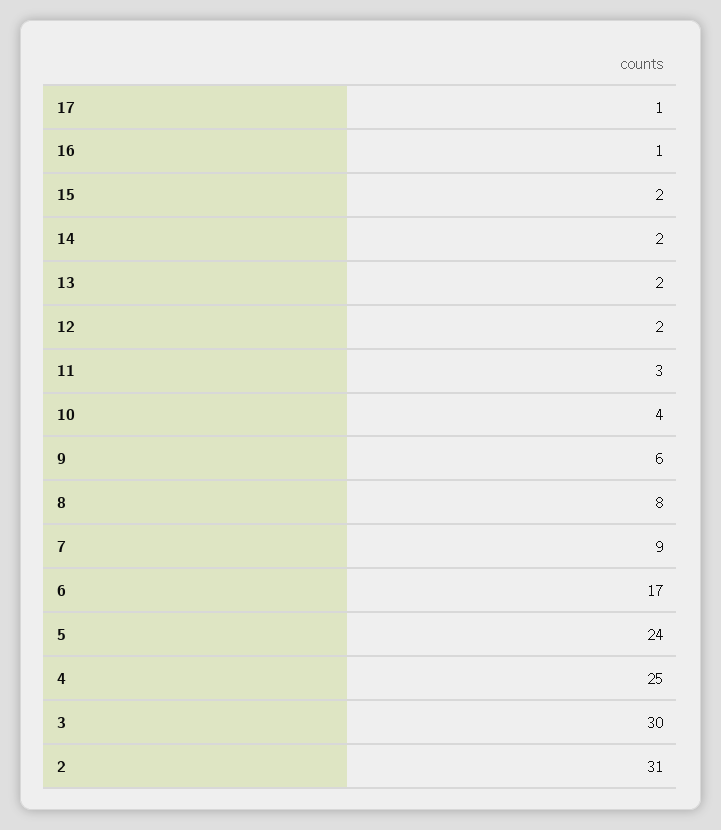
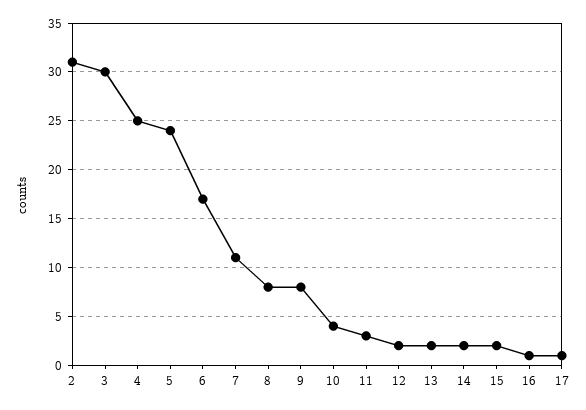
9: 6 -> 8
7: 9 -> 11

